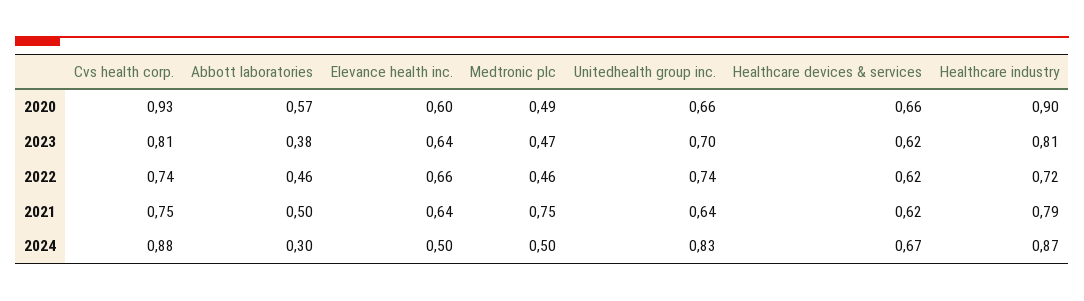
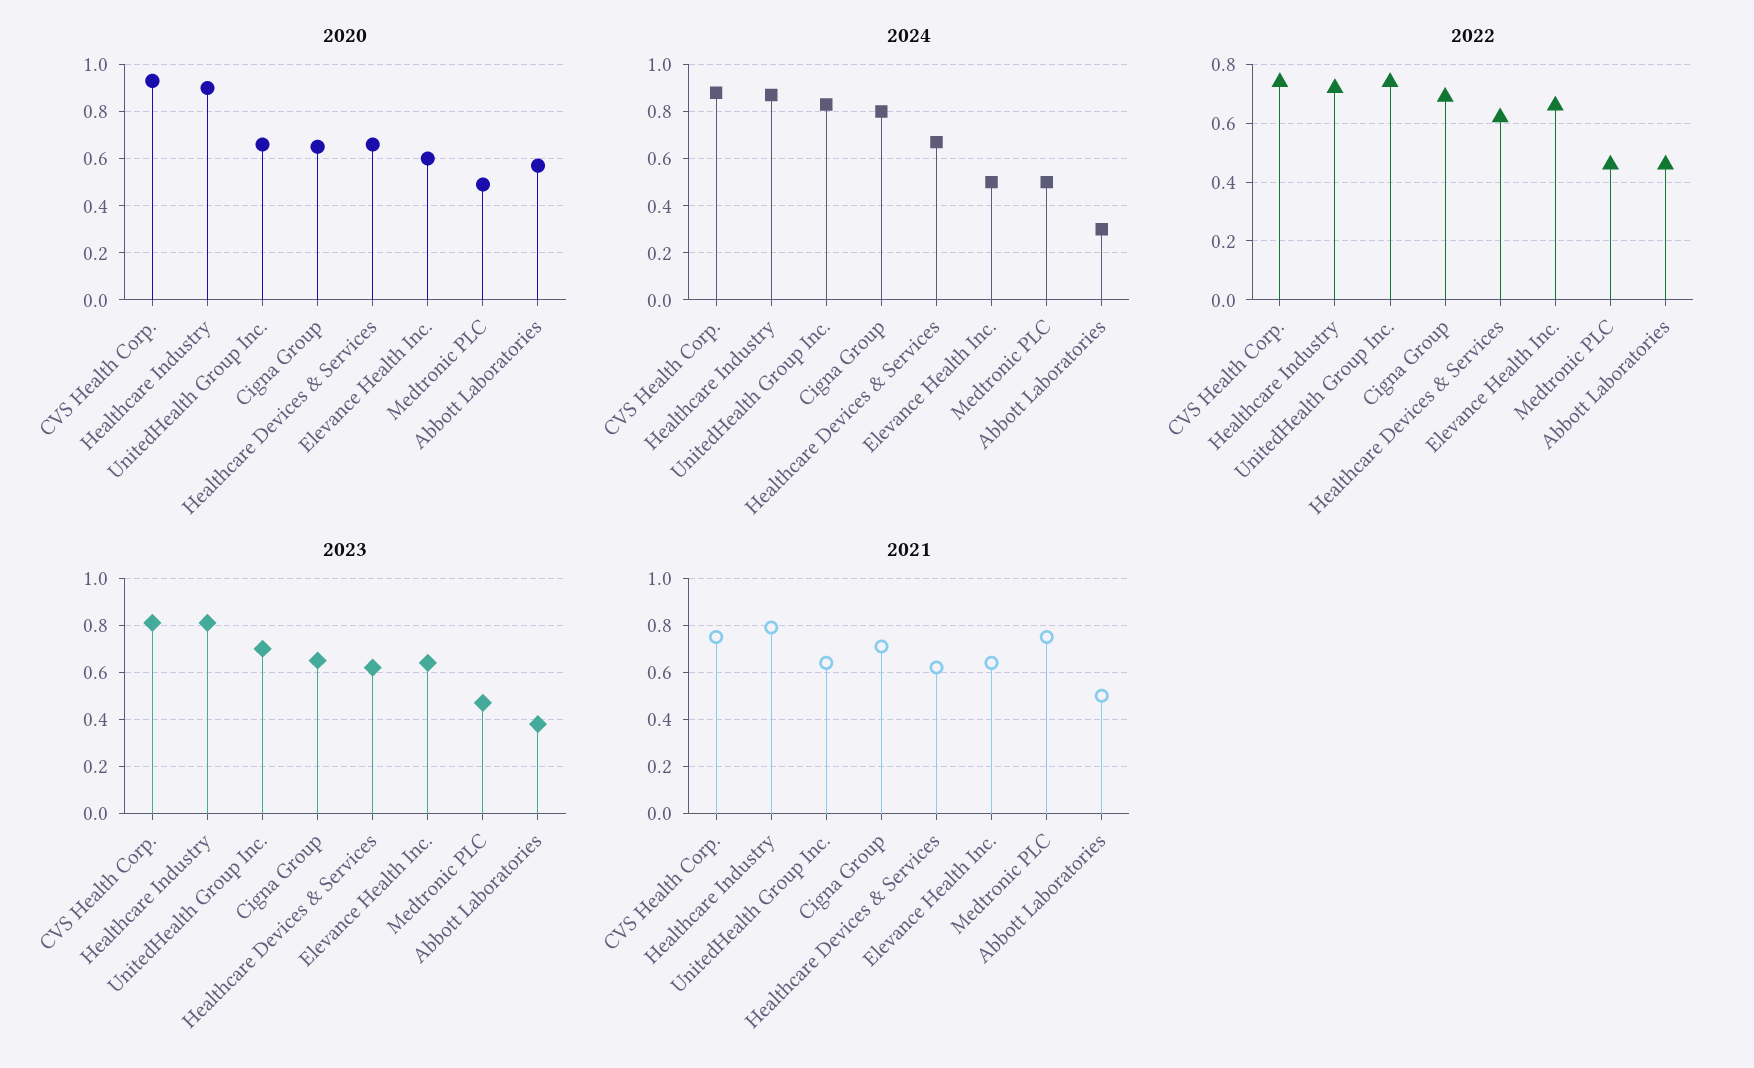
2020, Cigna Group: none -> 0.65
2024, Cigna Group: none -> 0.8
2022, Cigna Group: none -> 0.7
2023, Cigna Group: none -> 0.65
2021, Cigna Group: none -> 0.7

